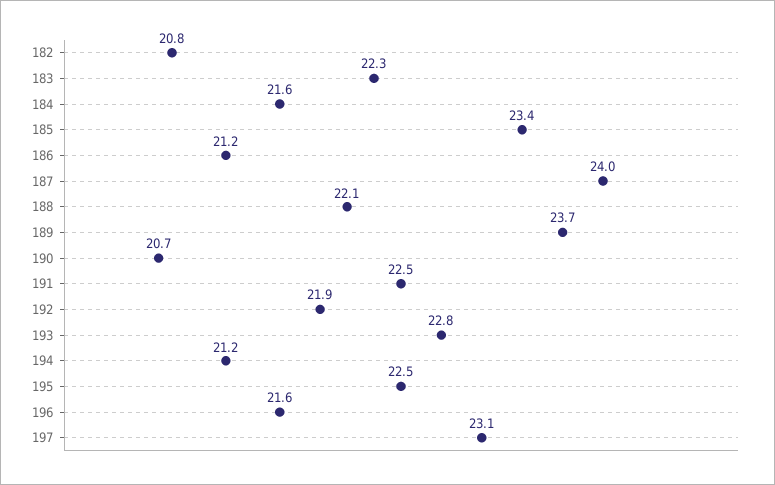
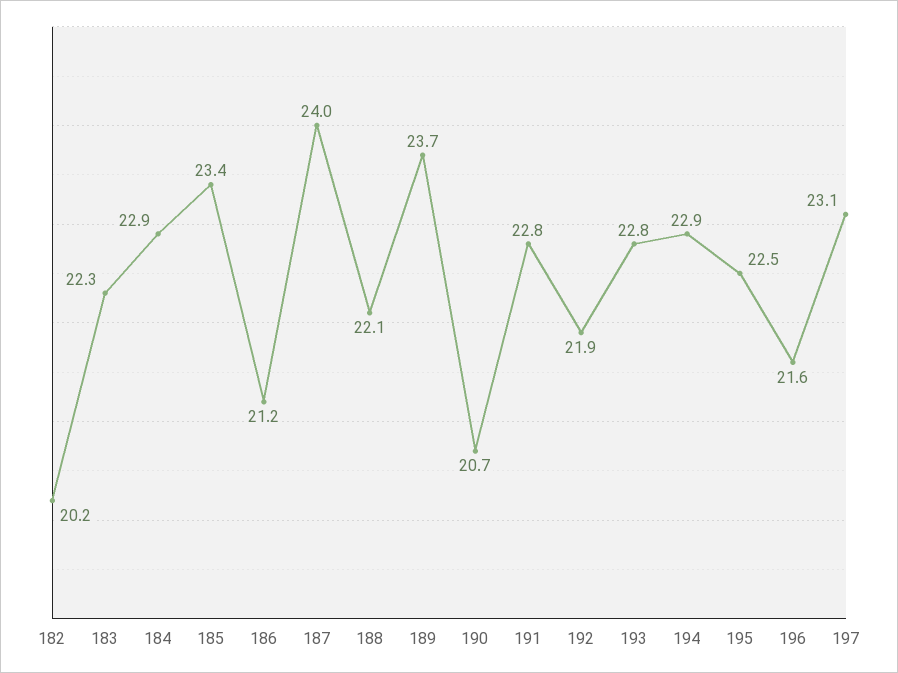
182: 20.8 -> 20.2
184: 21.6 -> 22.9
191: 22.5 -> 22.8
194: 21.2 -> 22.9

